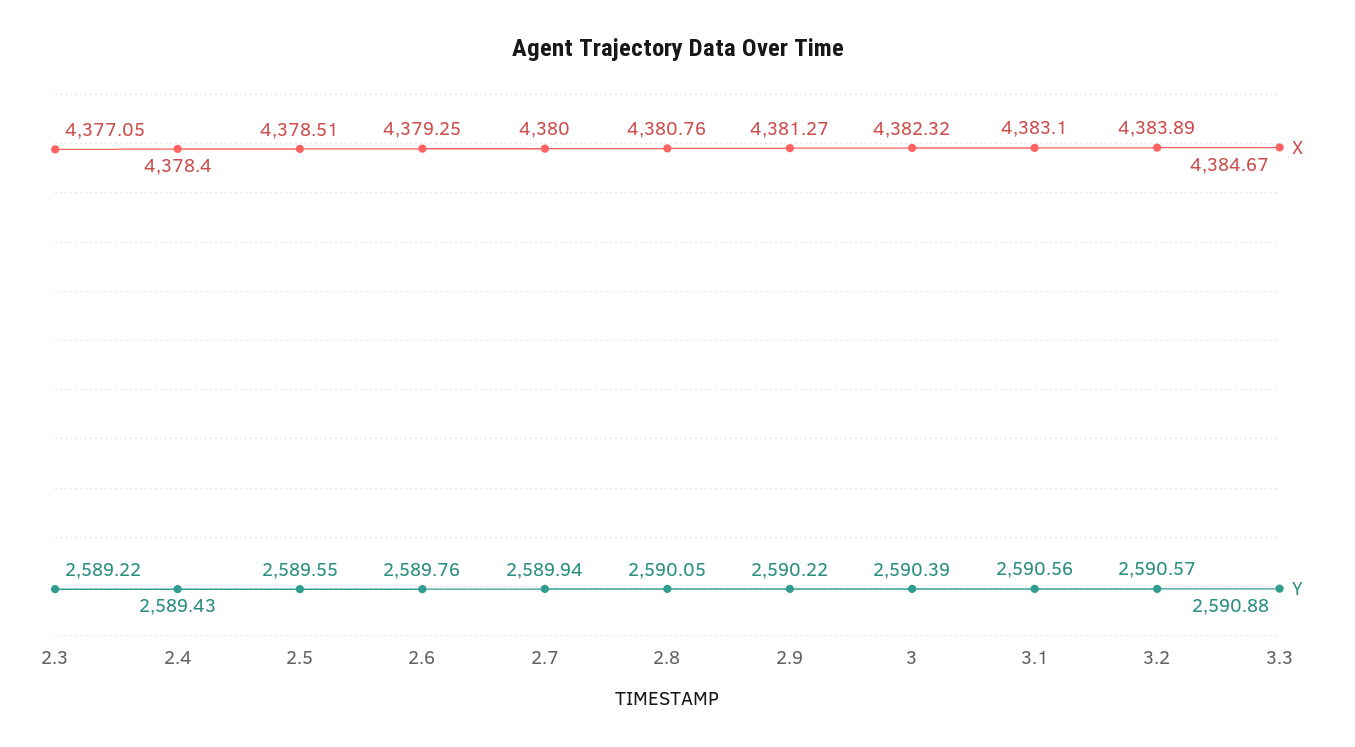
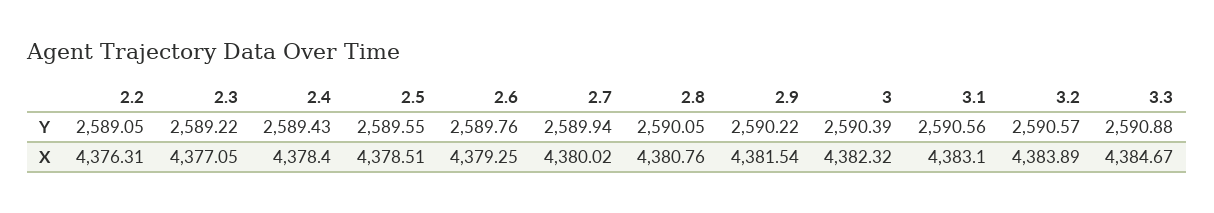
X, 2.7: 4380 -> 4380.02
X, 2.9: 4381.27 -> 4381.54
Y, 2.2: none -> 2589.05
X, 2.2: none -> 4376.31

